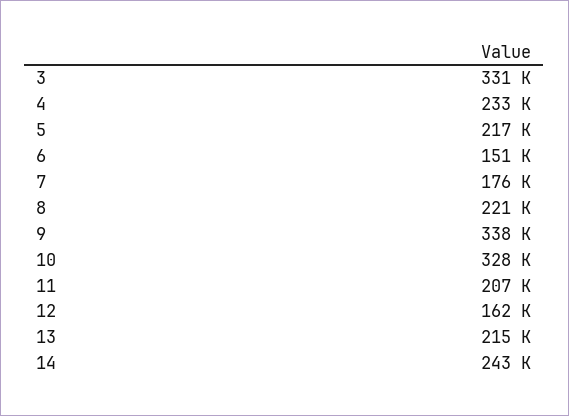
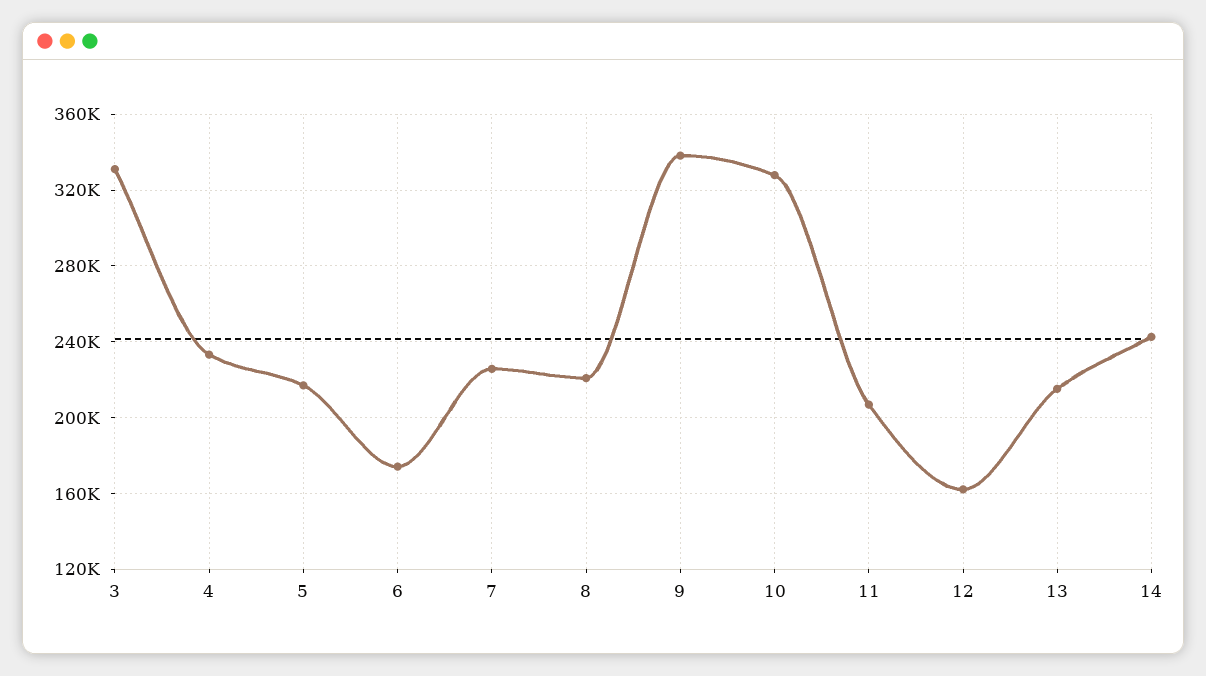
6: 151000 -> 175000
7: 176000 -> 225000

